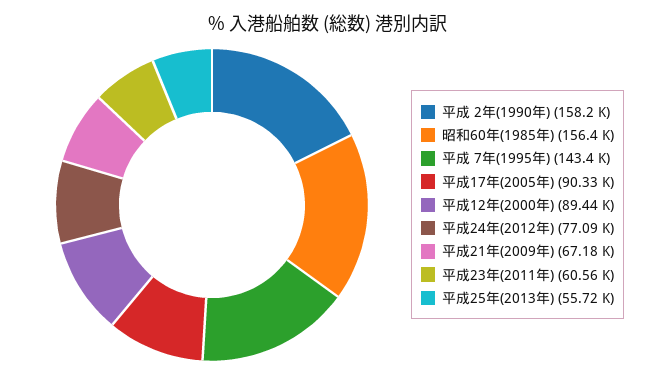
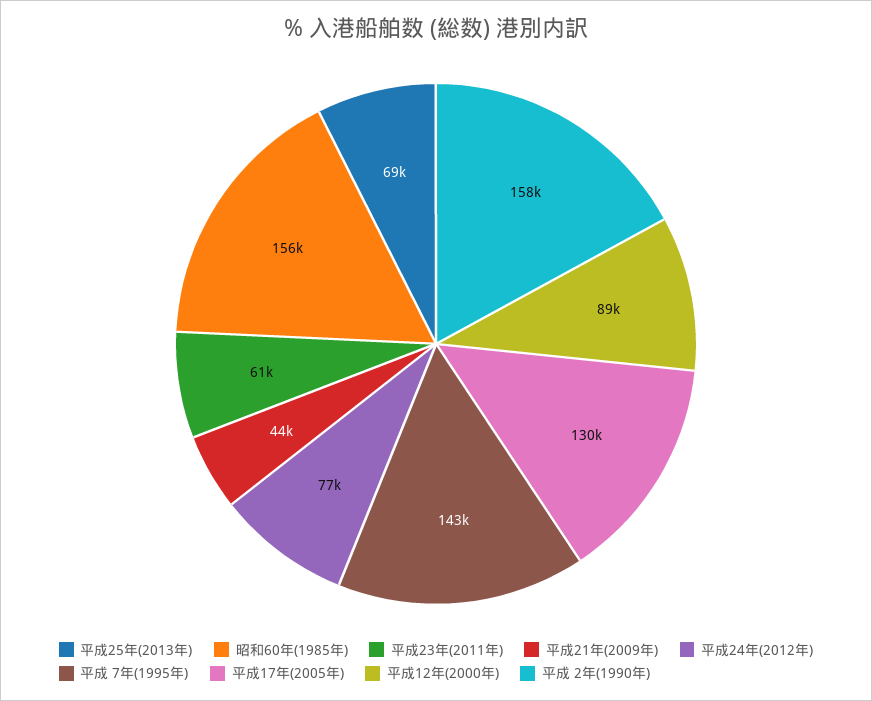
平成17年(2005年): 90330 -> 130000
平成21年(2009年): 67180 -> 44000
平成25年(2013年): 55720 -> 69000

